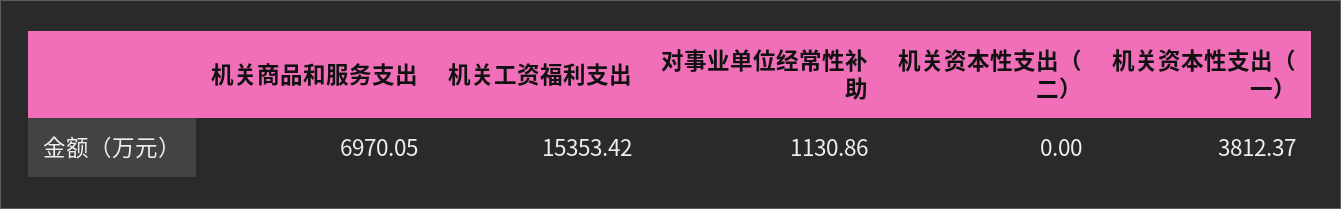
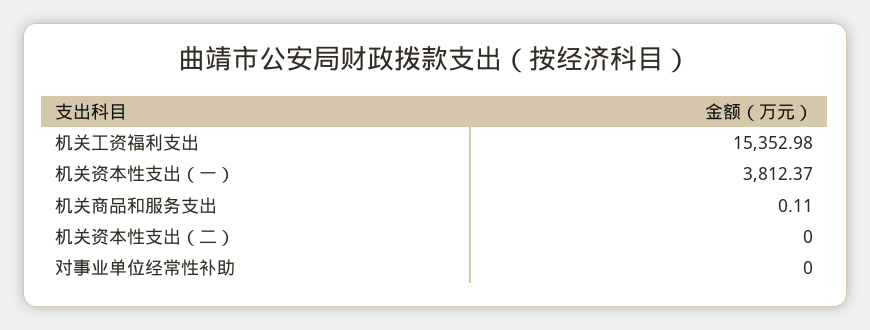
机关商品和服务支出: 6970.05 -> 0.11
机关工资福利支出: 15353.42 -> 15352.98
对事业单位经常性补助: 1130.86 -> 0

